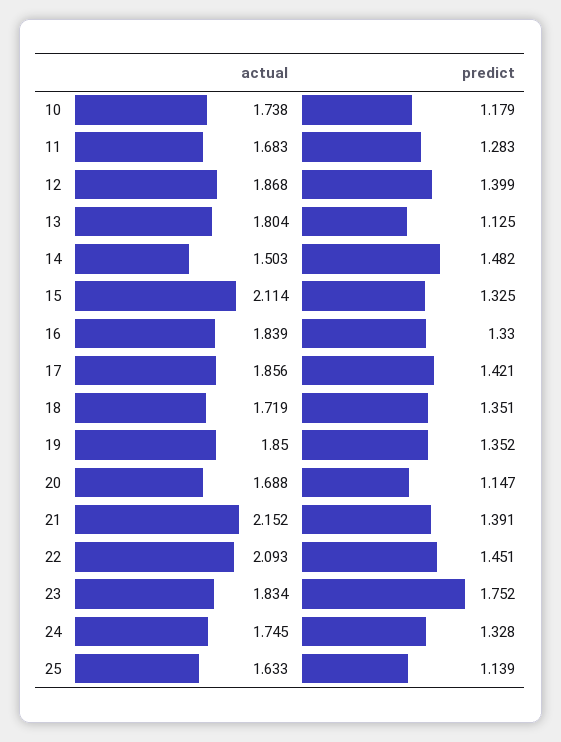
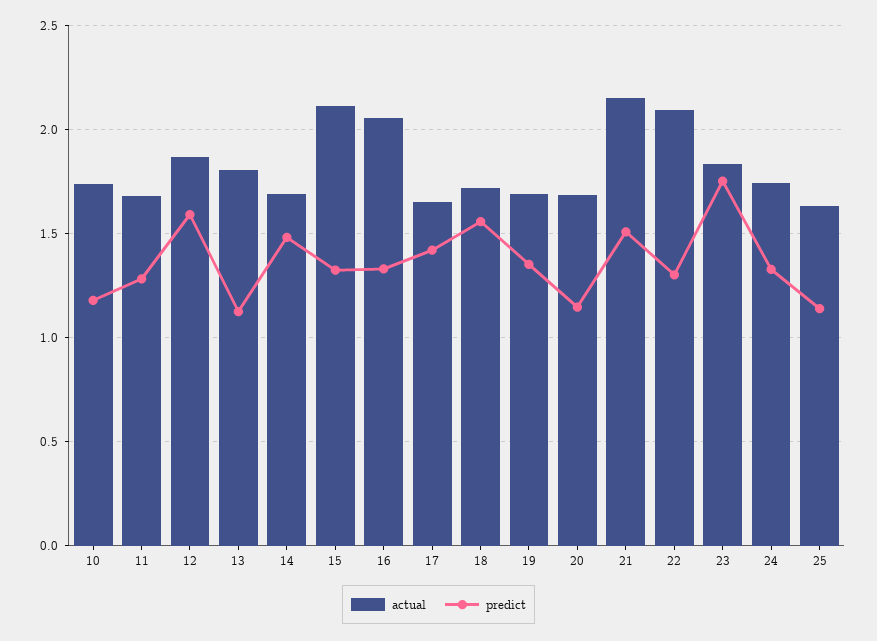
predict, 12: 1.399 -> 1.6
actual, 14: 1.503 -> 1.7
actual, 16: 1.839 -> 2.05
actual, 17: 1.856 -> 1.65
predict, 18: 1.351 -> 1.55
actual, 19: 1.85 -> 1.7
predict, 21: 1.391 -> 1.5
predict, 22: 1.451 -> 1.3

